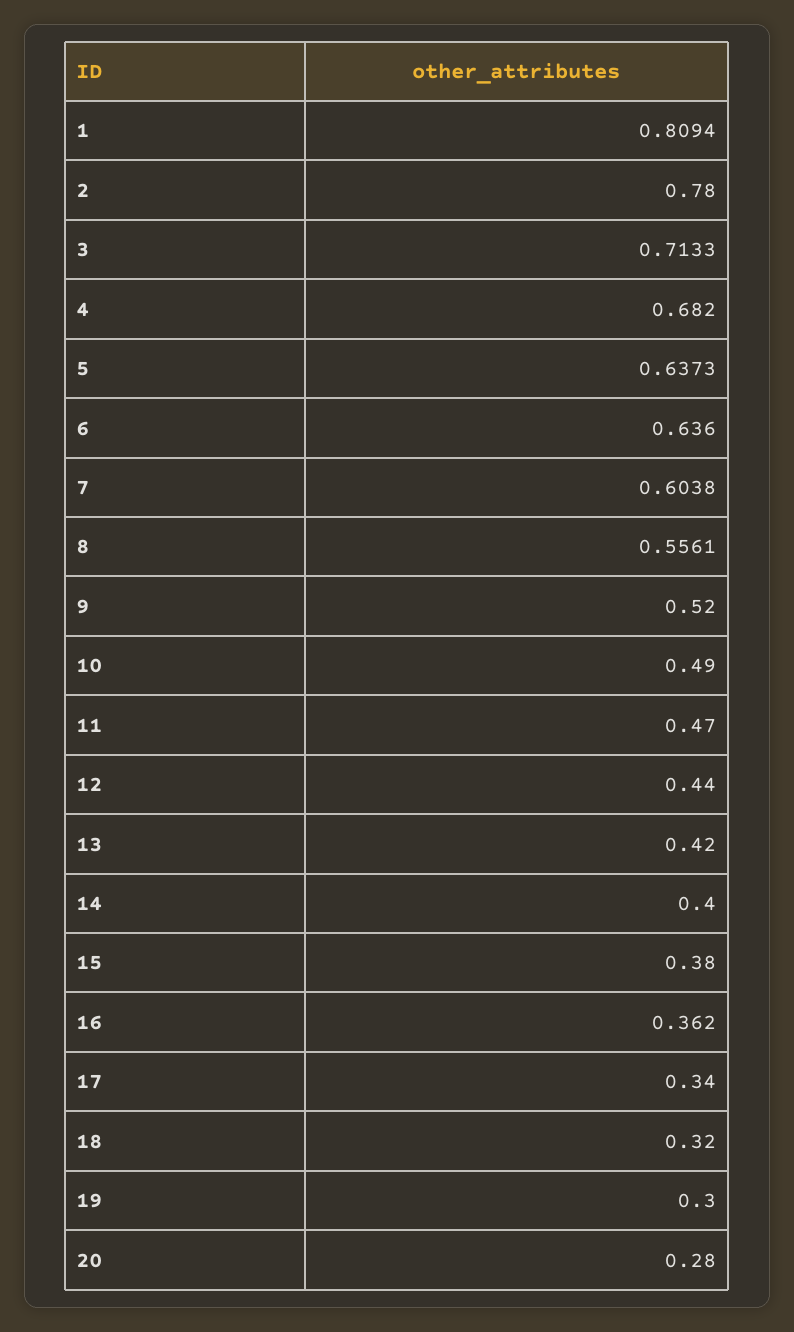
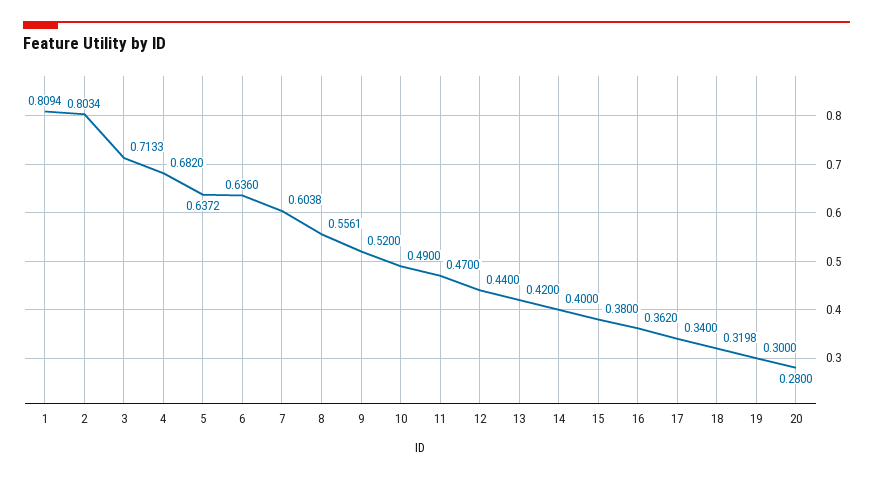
2: 0.78 -> 0.8034
5: 0.6373 -> 0.6372
18: 0.32 -> 0.3198

